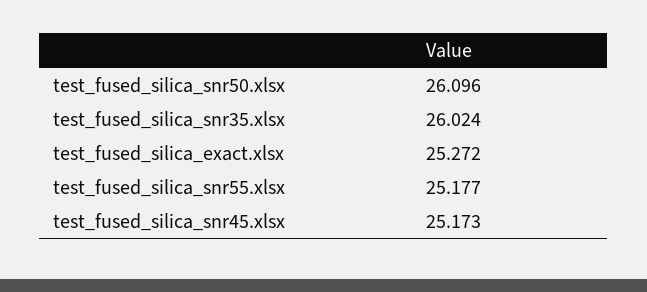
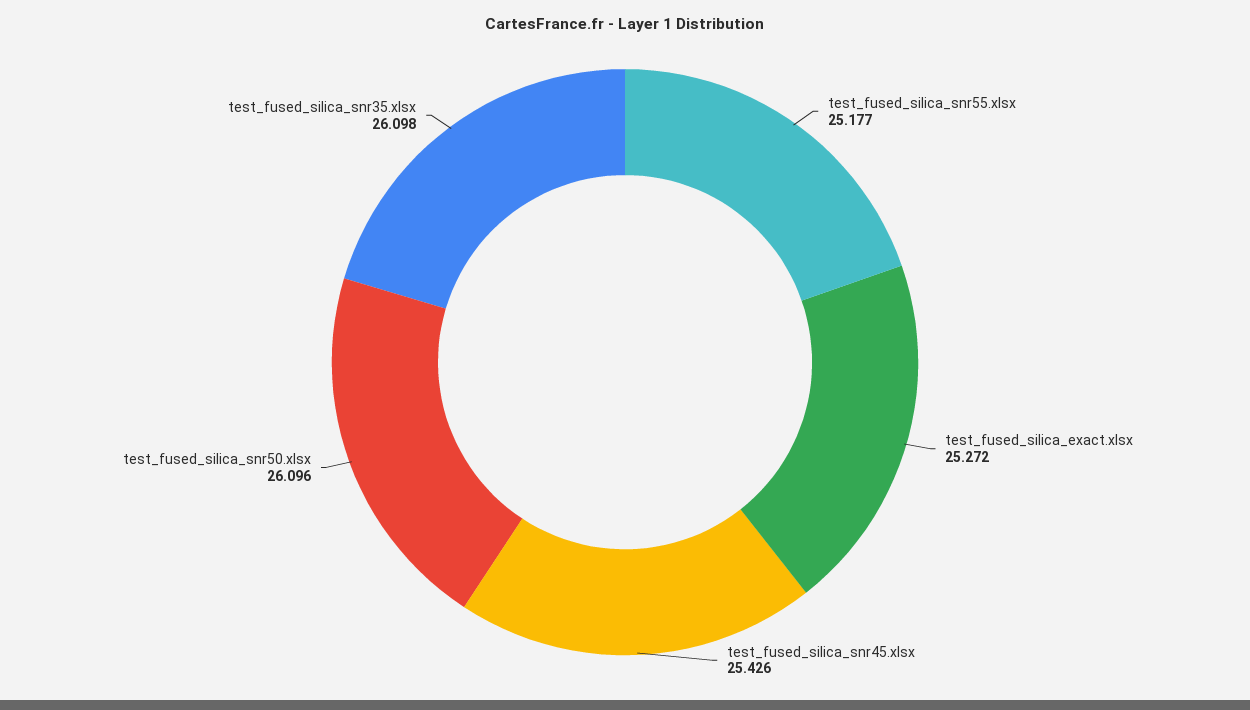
test_fused_silica_snr35.xlsx: 26.024 -> 26.098
test_fused_silica_snr45.xlsx: 25.173 -> 25.426

